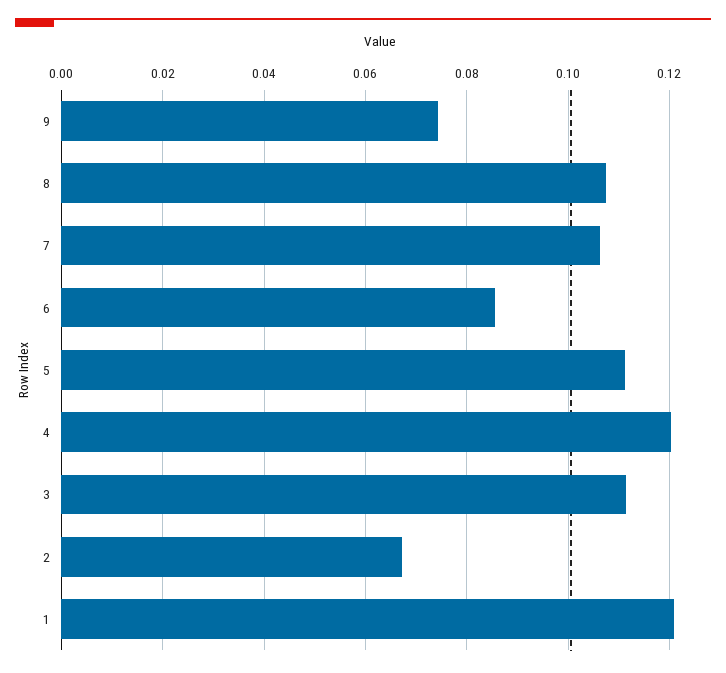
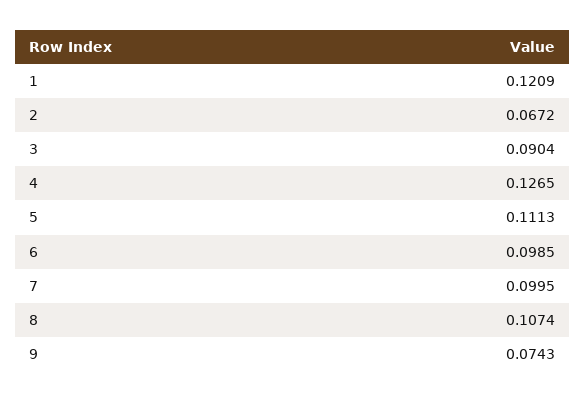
7: 0.106 -> 0.0995
6: 0.086 -> 0.0985
4: 0.12 -> 0.1265
3: 0.112 -> 0.0904

